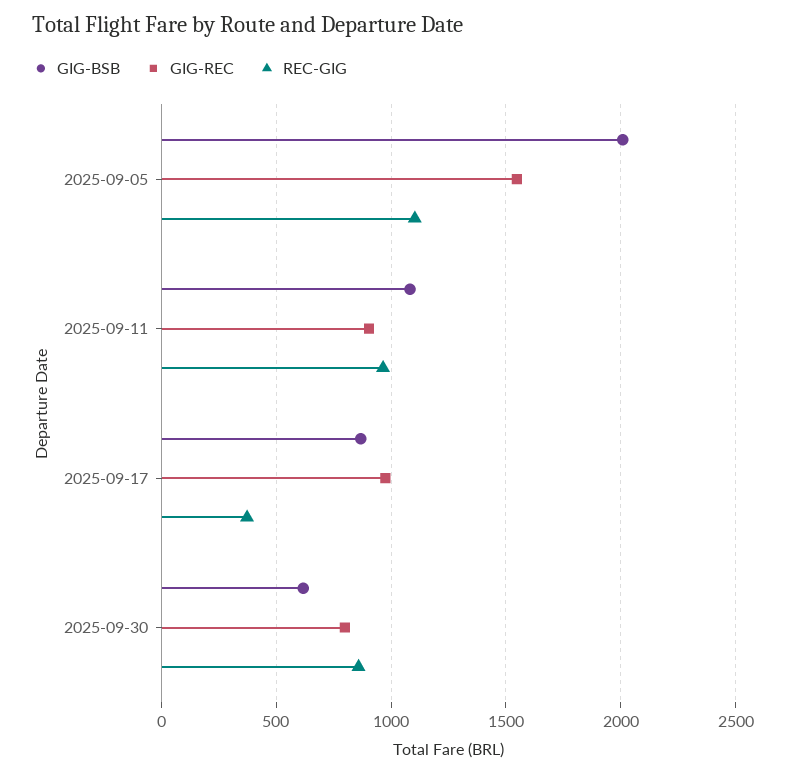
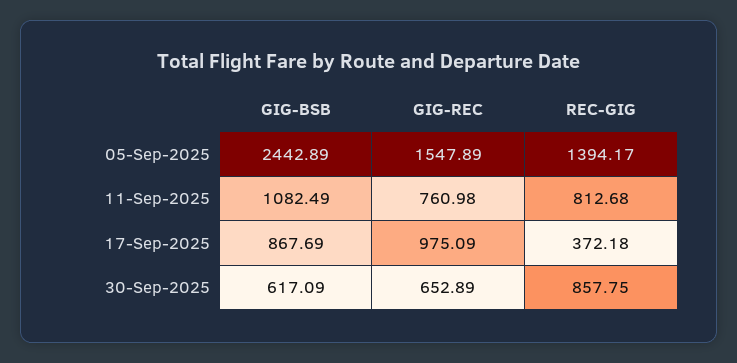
GIG-BSB, 2025-09-05: 2000 -> 2442.89
REC-GIG, 2025-09-05: 1100 -> 1394.17
GIG-REC, 2025-09-11: 900 -> 760.98
REC-GIG, 2025-09-11: 950 -> 812.68
GIG-REC, 2025-09-30: 800 -> 652.89

